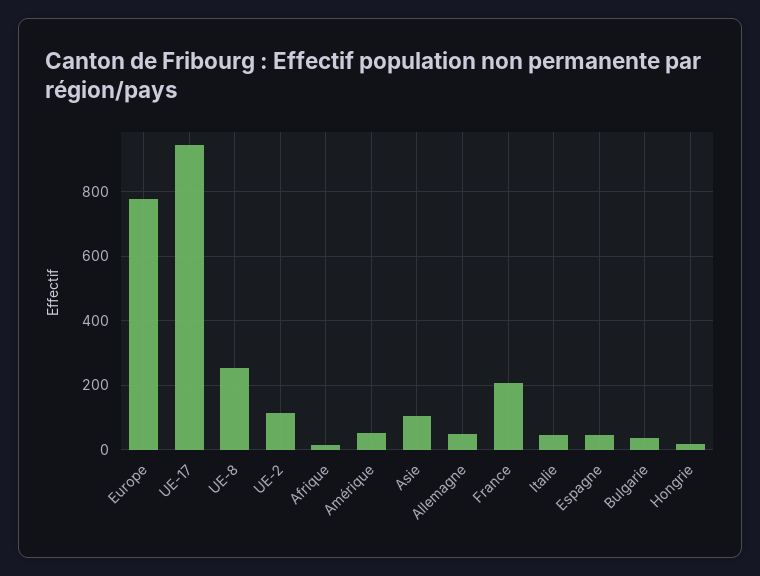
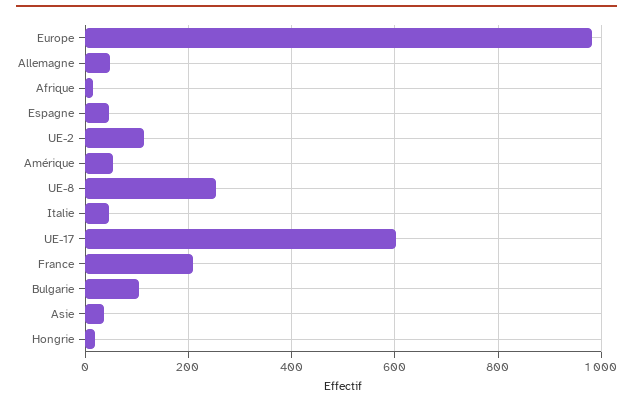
Europe: 780 -> 980
UE-17: 940 -> 600
Asie: 100 -> 40
Bulgarie: 40 -> 100

